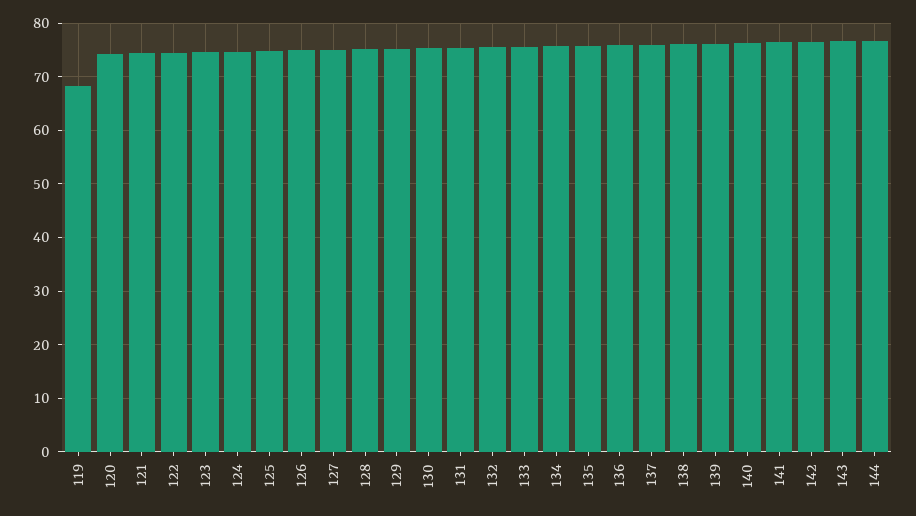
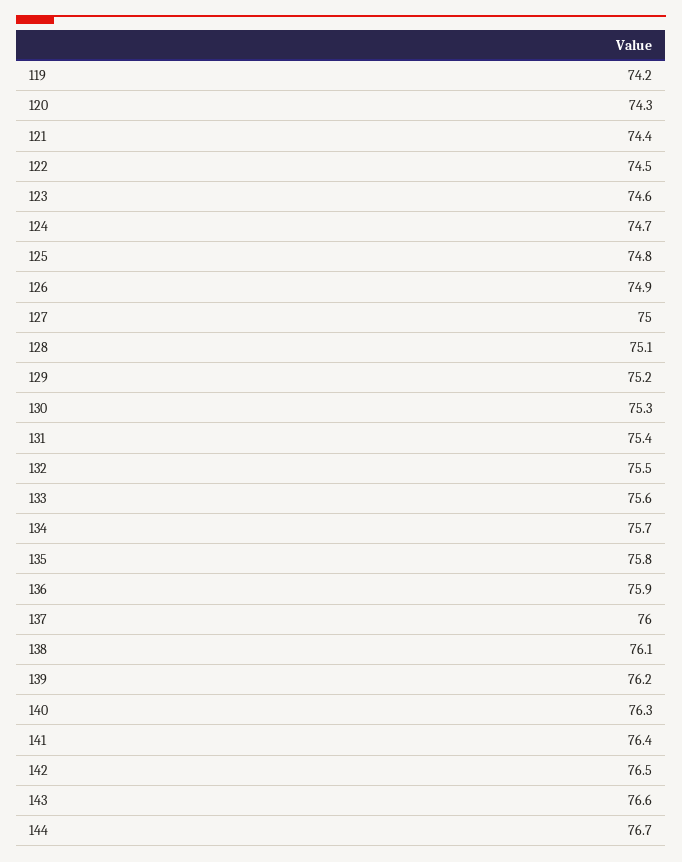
119: 68 -> 74.2

